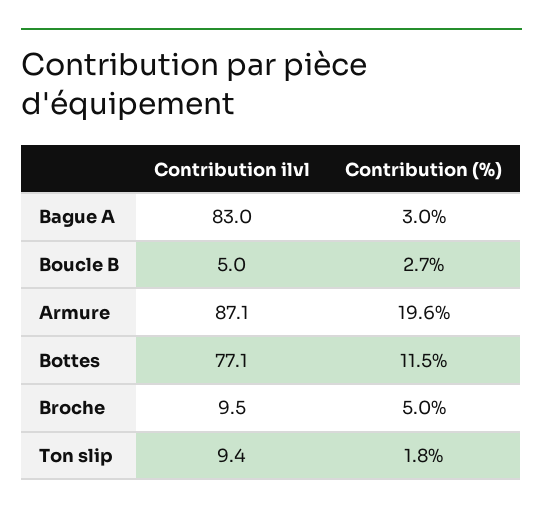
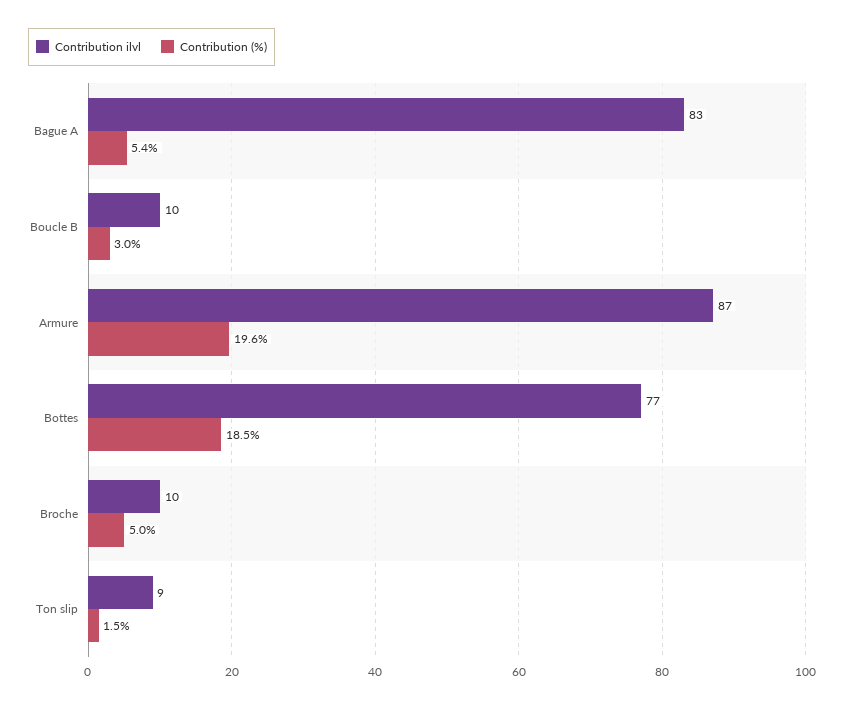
Contribution (%), Bague A: 3 -> 5.4
Contribution ilvl, Boucle B: 5 -> 10
Contribution (%), Boucle B: 2.7 -> 3
Contribution (%), Bottes: 11.5 -> 18.5
Contribution (%), Ton slip: 1.8 -> 1.5

